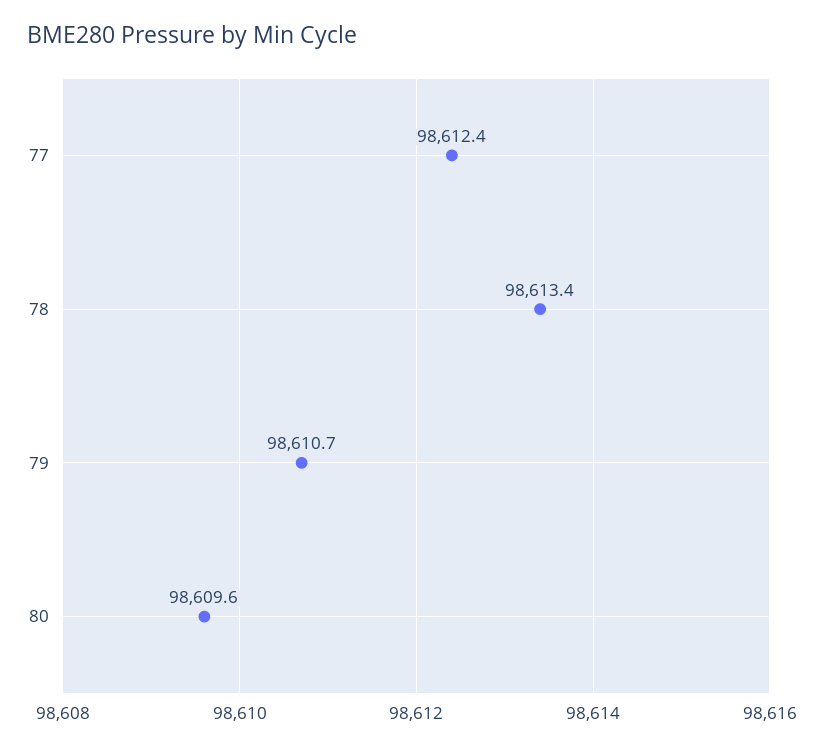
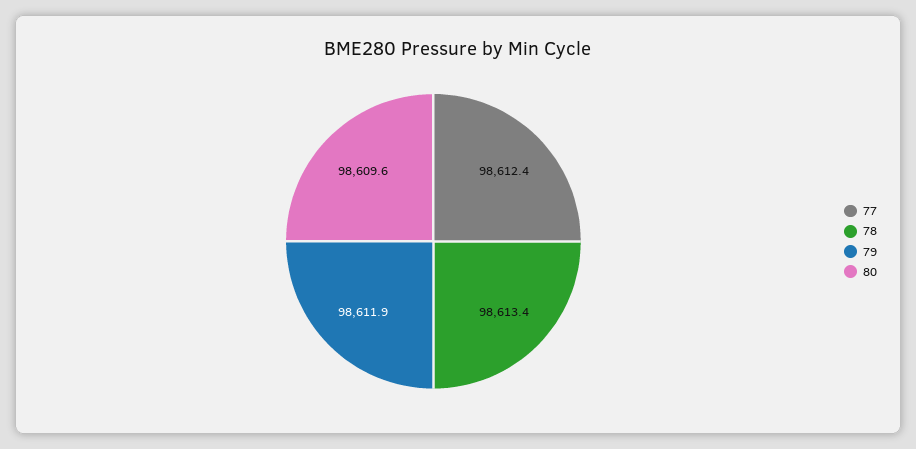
79: 98610.7 -> 98611.9

